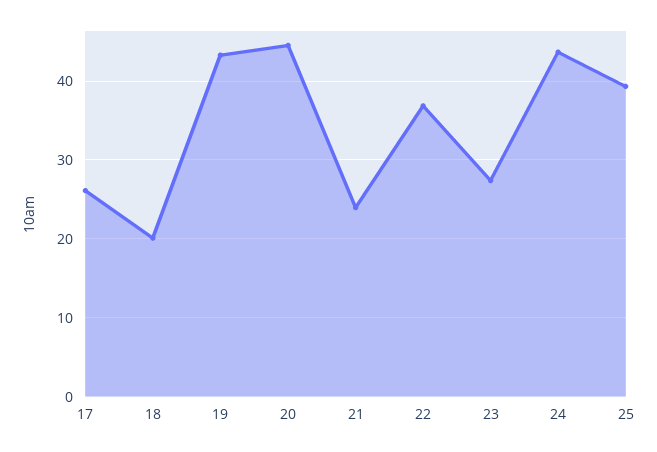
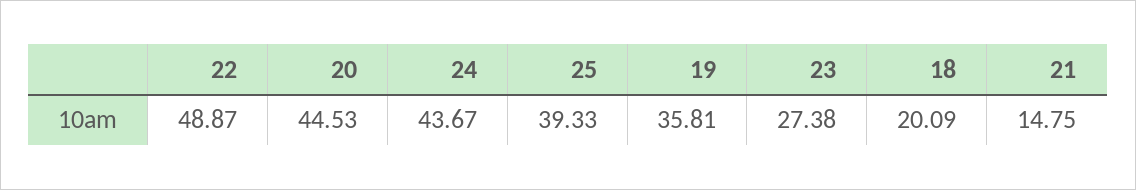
17: 26 -> none
19: 43 -> 35.81
21: 24 -> 14.75
22: 37 -> 48.87

